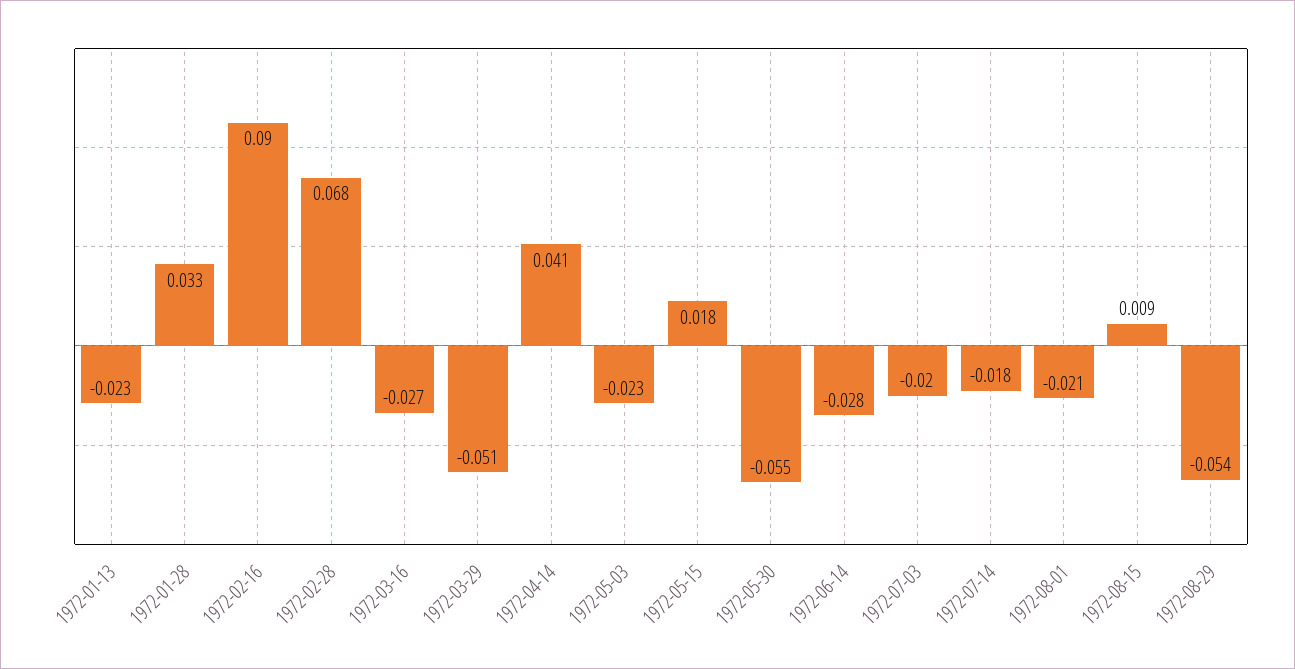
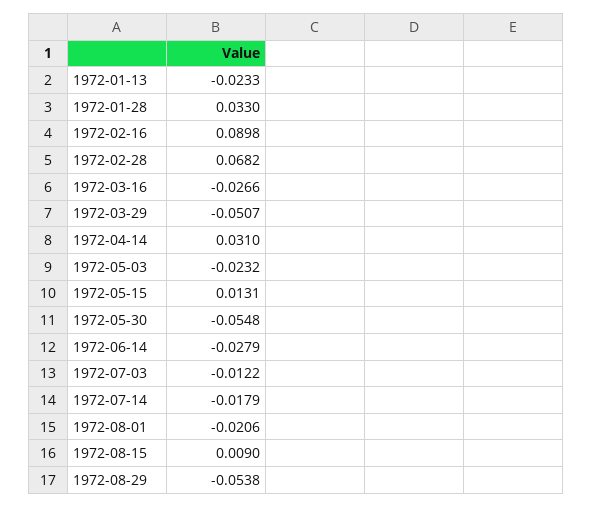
1972-04-14: 0.041 -> 0.031
1972-05-15: 0.018 -> 0.0131
1972-07-03: -0.02 -> -0.0122

